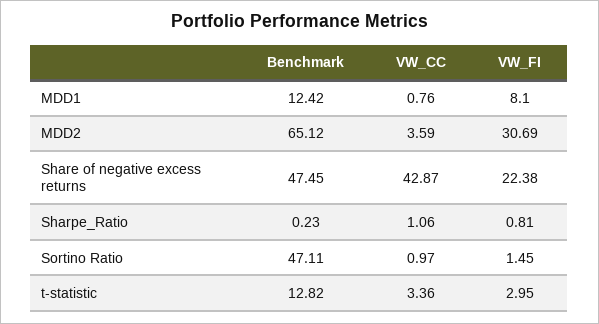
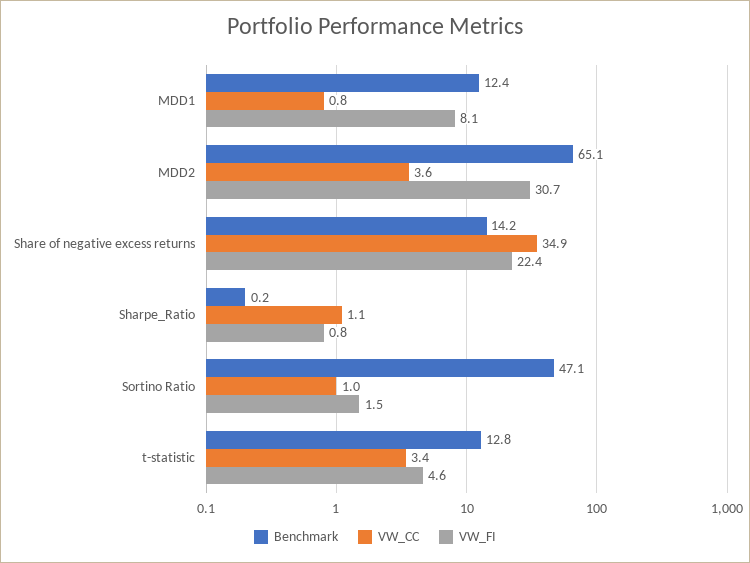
Benchmark, Share of negative excess returns: 47.45 -> 14.2
VW_CC, Share of negative excess returns: 42.87 -> 34.9
VW_FI, t-statistic: 2.95 -> 4.6

